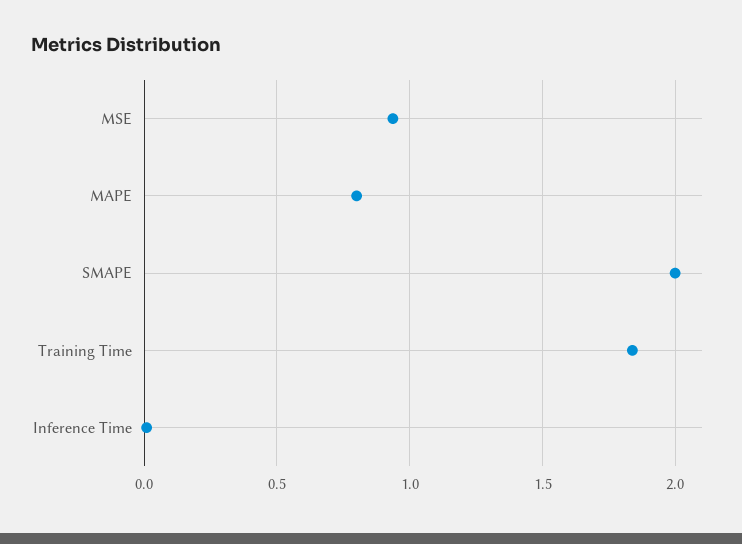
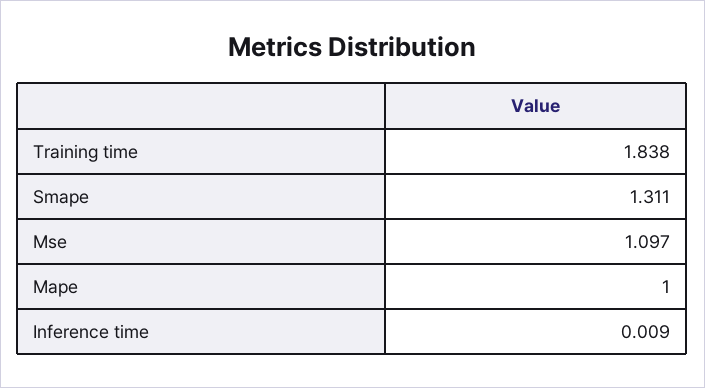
MSE: 0.95 -> 1.097
MAPE: 0.8 -> 1
SMAPE: 2 -> 1.311

